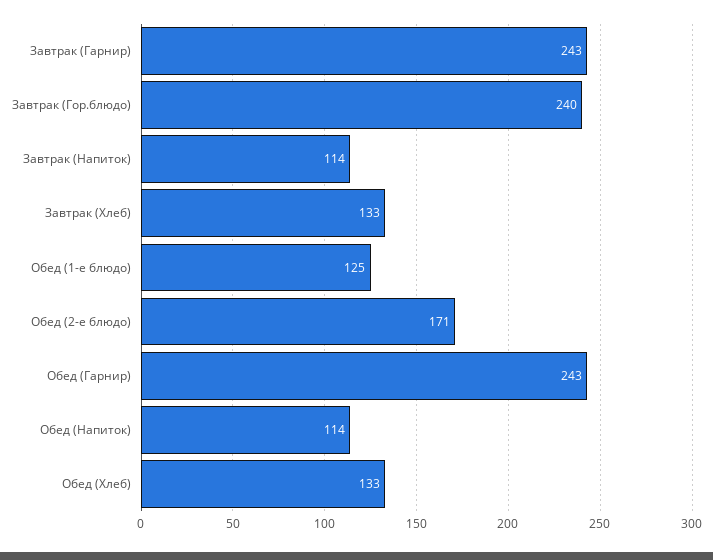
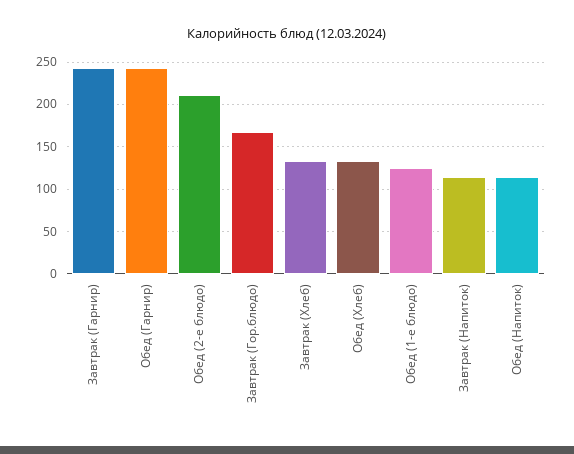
Завтрак (Гор.блюдо): 240 -> 170
Обед (2-е блюдо): 171 -> 210

